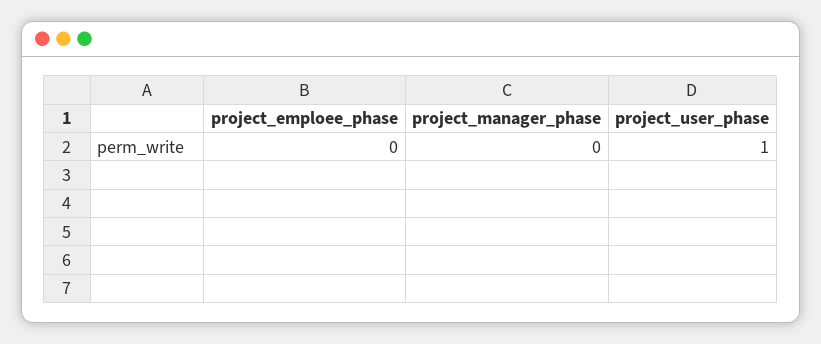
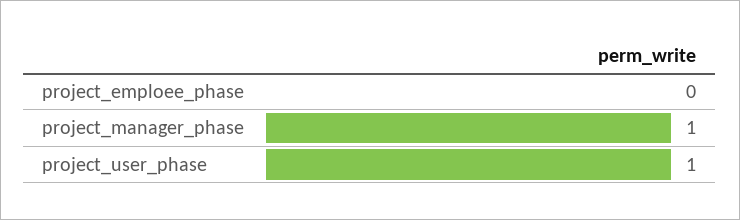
project_manager_phase: 0 -> 1

